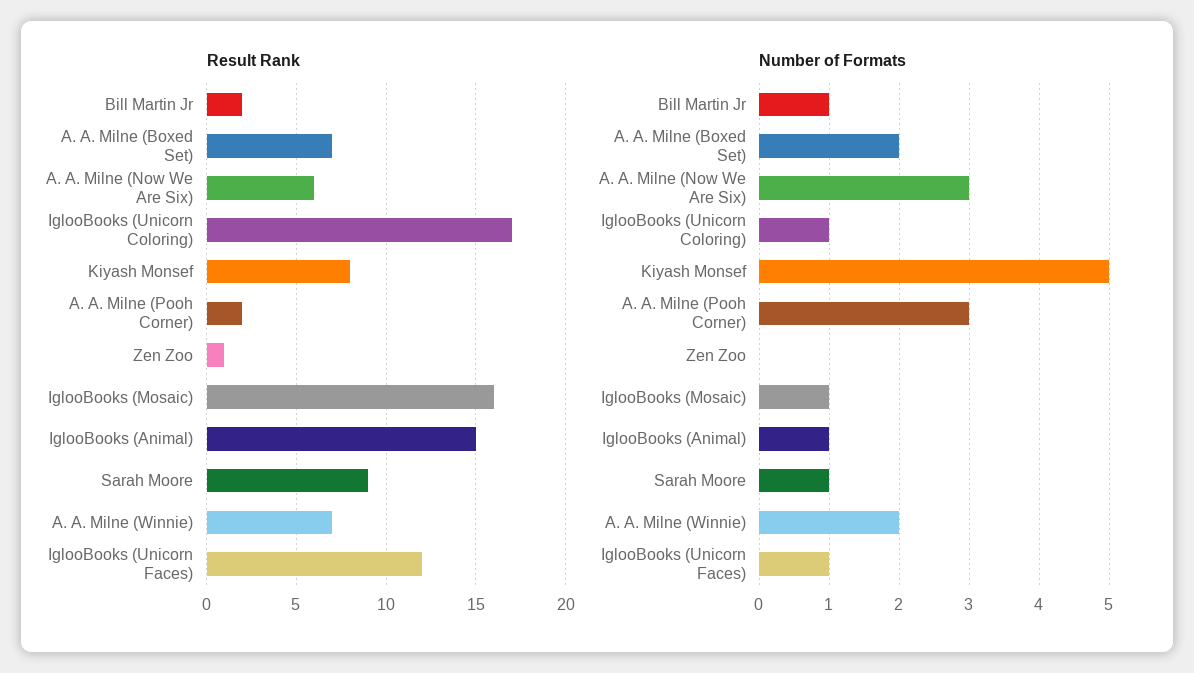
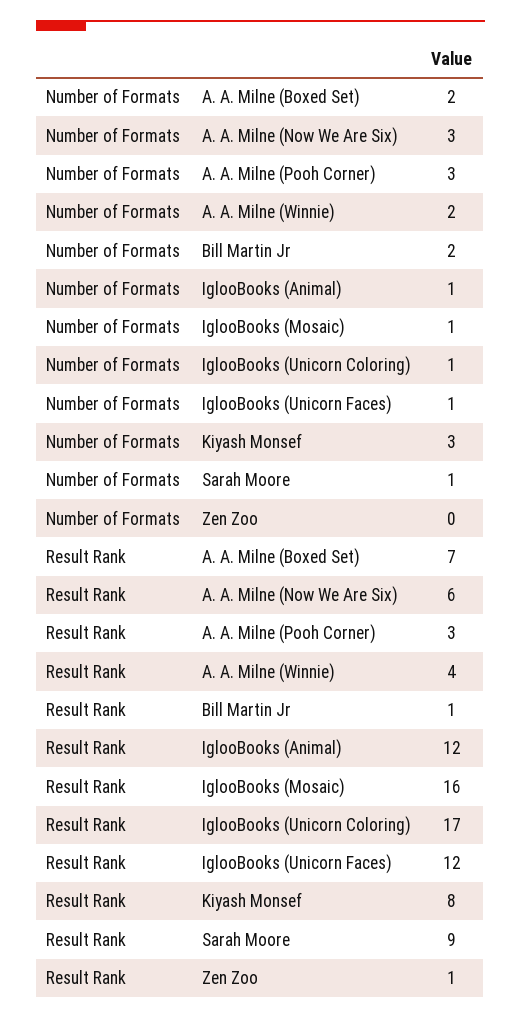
Result Rank, Bill Martin Jr: 2 -> 1
Result Rank, A. A. Milne (Pooh Corner): 2 -> 3
Result Rank, IglooBooks (Animal): 15 -> 12
Result Rank, A. A. Milne (Winnie): 7 -> 4
Number of Formats, Bill Martin Jr: 1 -> 2
Number of Formats, Kiyash Monsef: 5 -> 3

